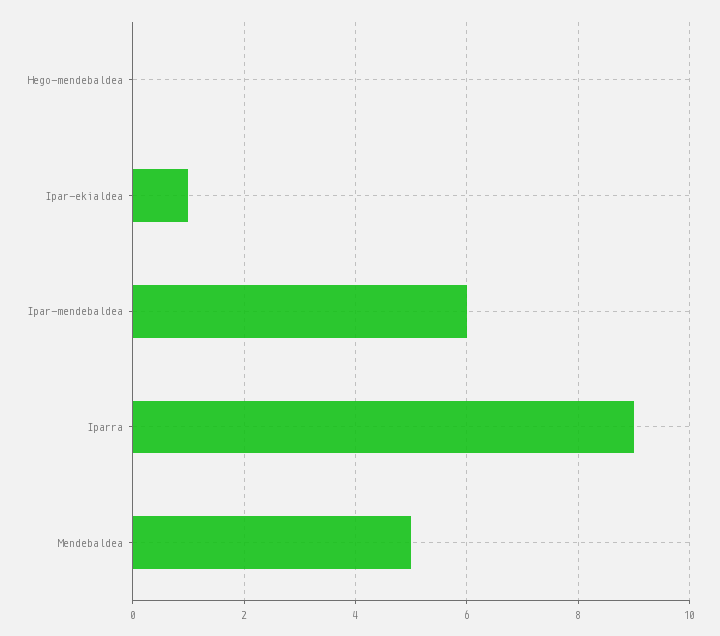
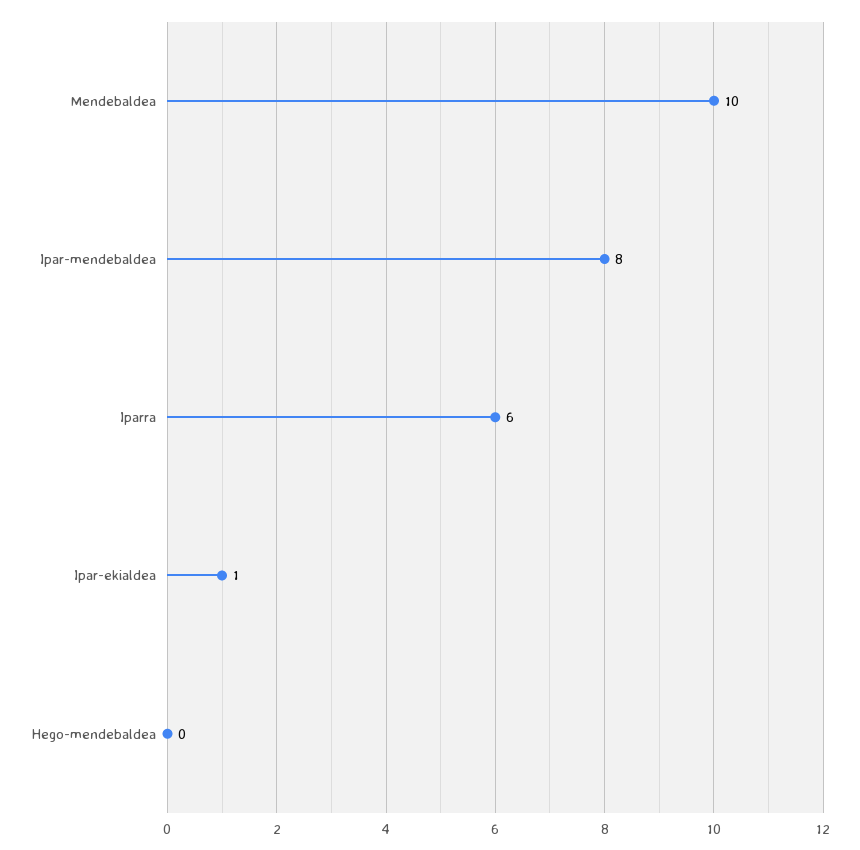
Ipar-mendebaldea: 6 -> 8
Iparra: 9 -> 6
Mendebaldea: 5 -> 10

